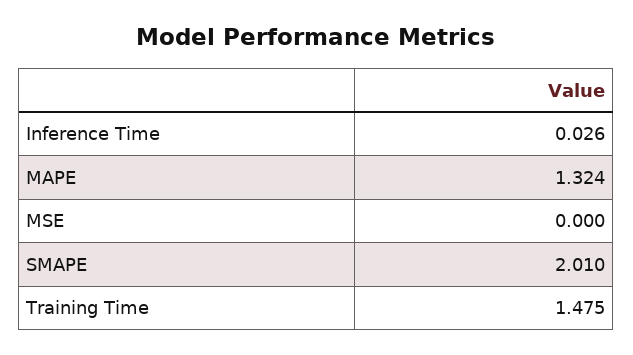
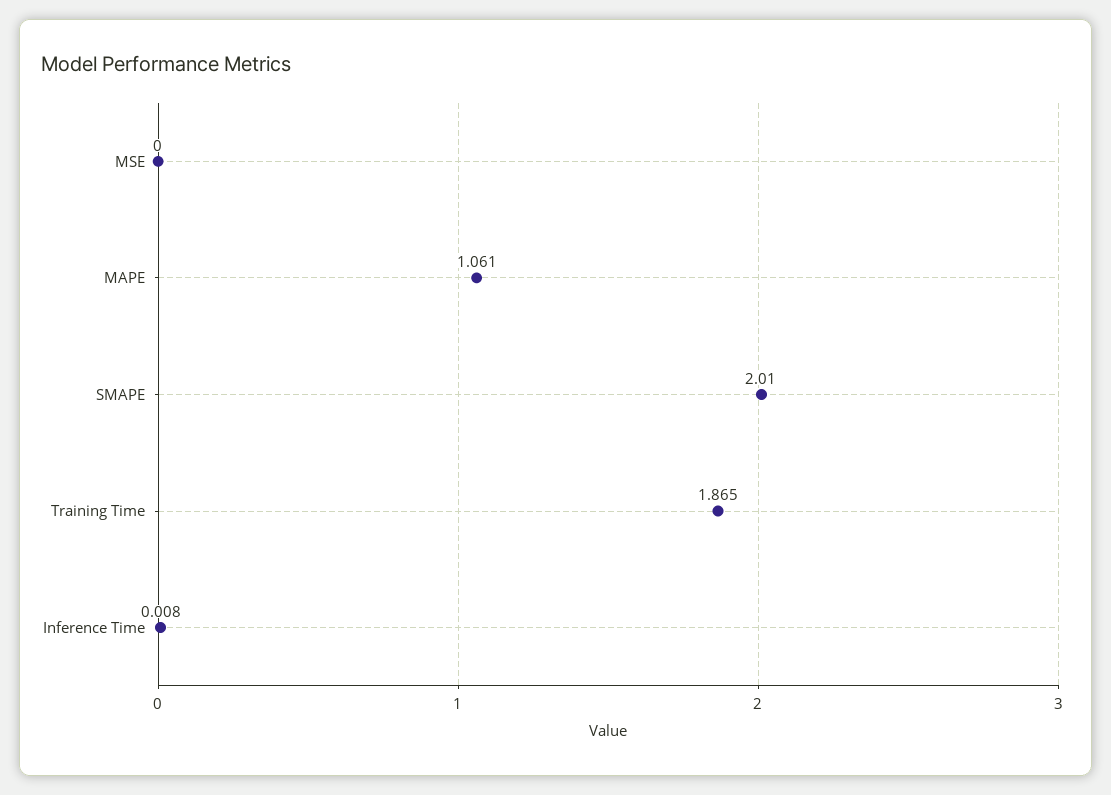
Inference Time: 0.026 -> 0.008
MAPE: 1.324 -> 1.061
Training Time: 1.475 -> 1.865

